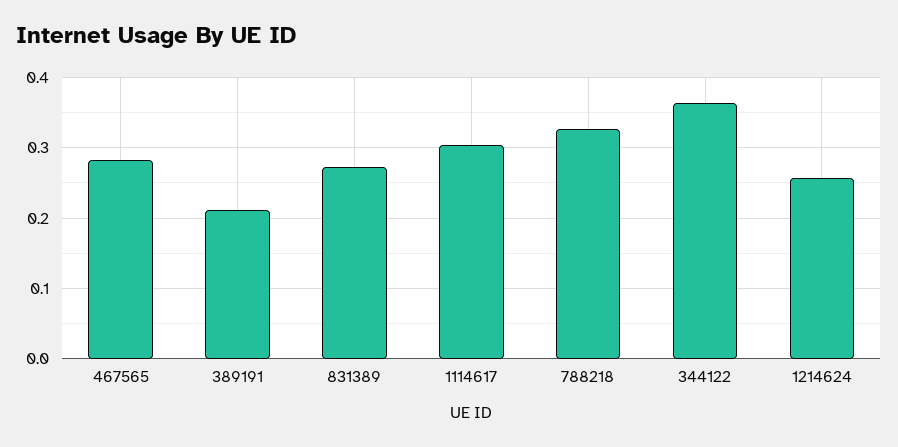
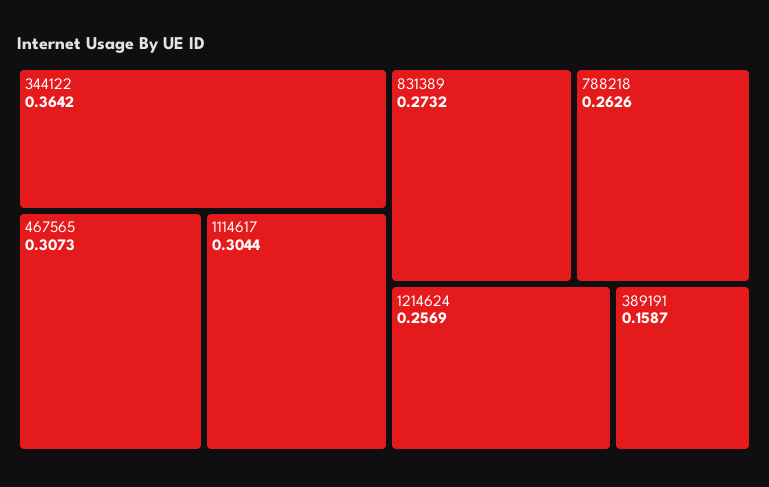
467565: 0.28 -> 0.3073
389191: 0.21 -> 0.1587
788218: 0.33 -> 0.2626

